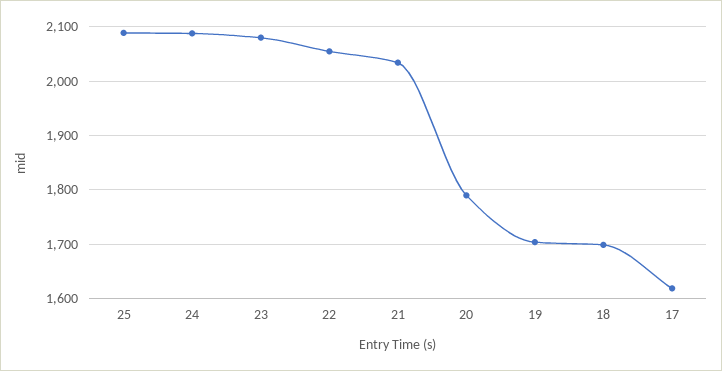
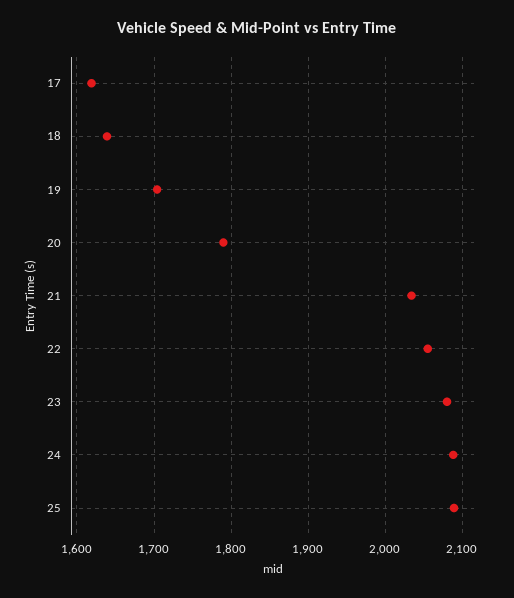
18: 1700 -> 1640

